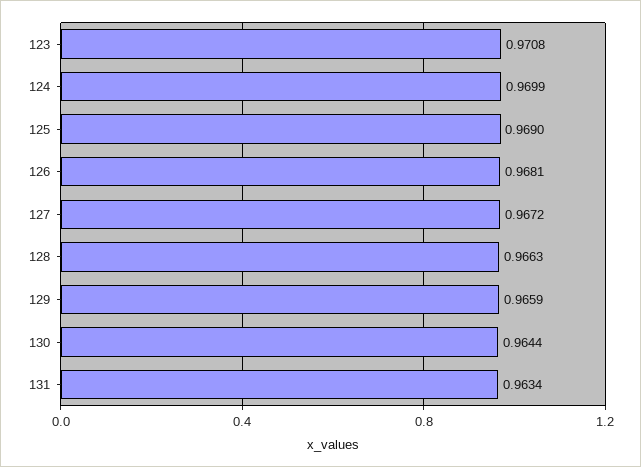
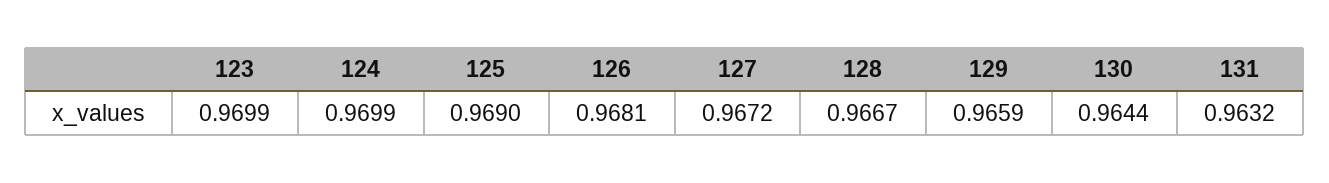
123: 0.9708 -> 0.9699
128: 0.9663 -> 0.9667
131: 0.9634 -> 0.9632

